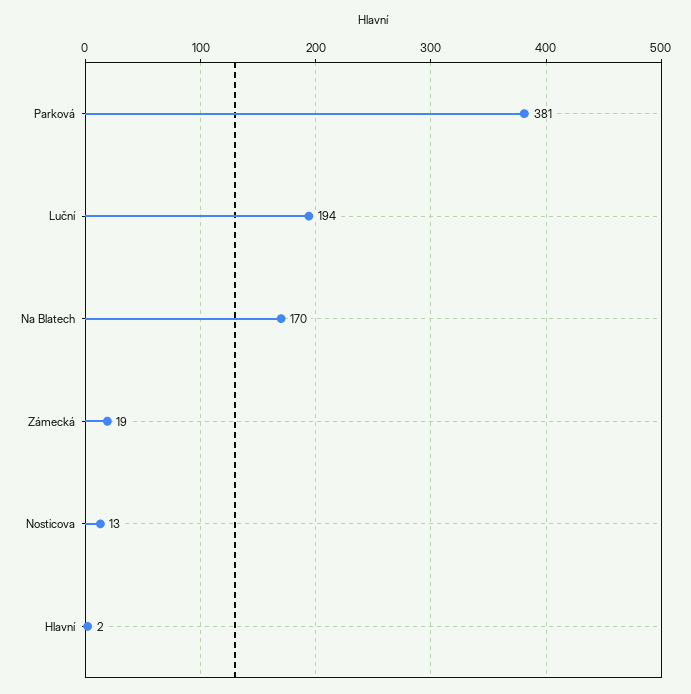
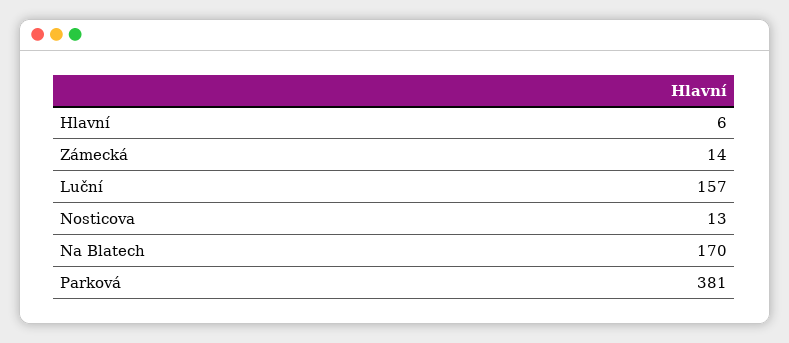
Luční: 194 -> 157
Zámecká: 19 -> 14
Hlavní: 2 -> 6

